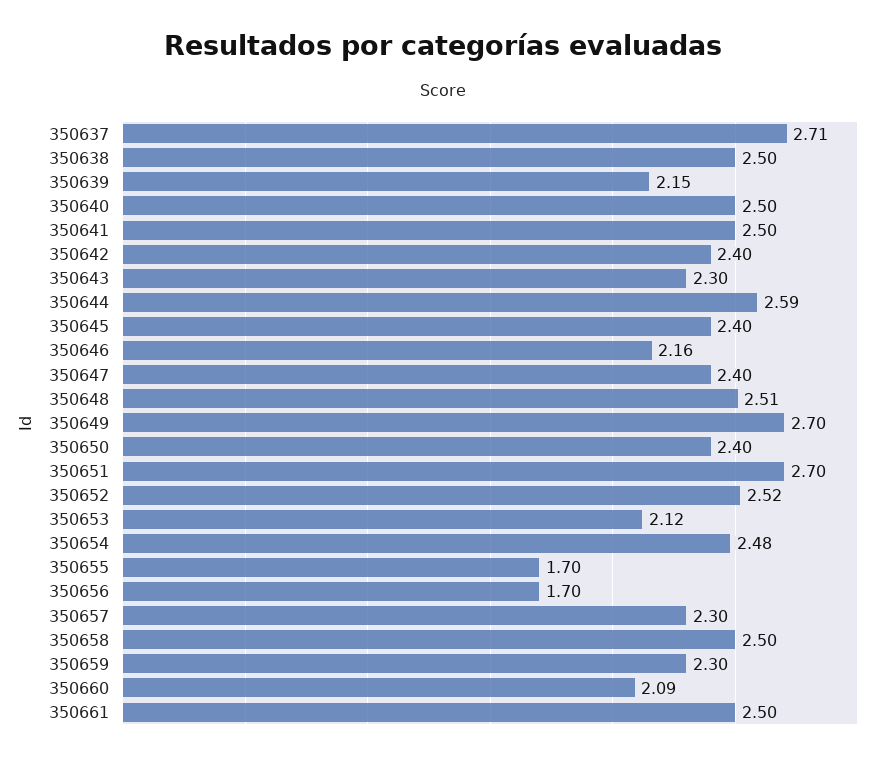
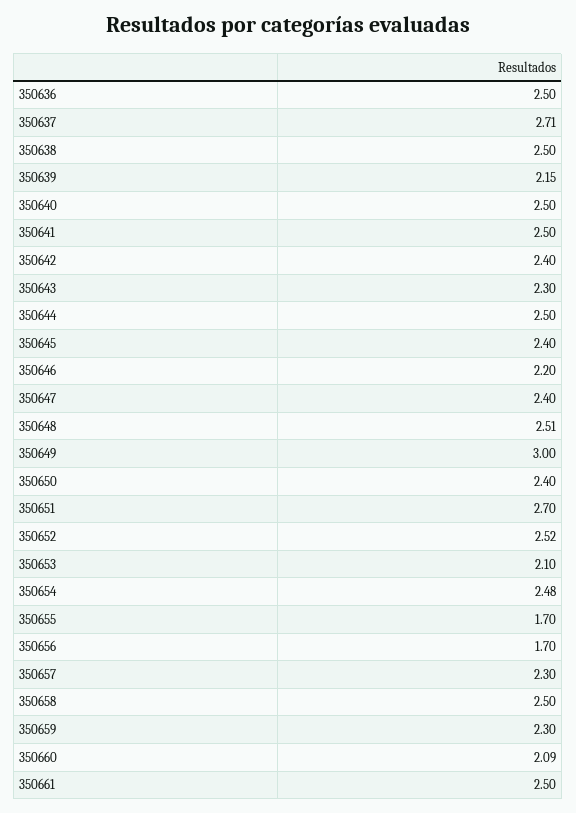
350644: 2.59 -> 2.5
350646: 2.16 -> 2.2
350649: 2.7 -> 3
350653: 2.12 -> 2.1
350636: none -> 2.5

